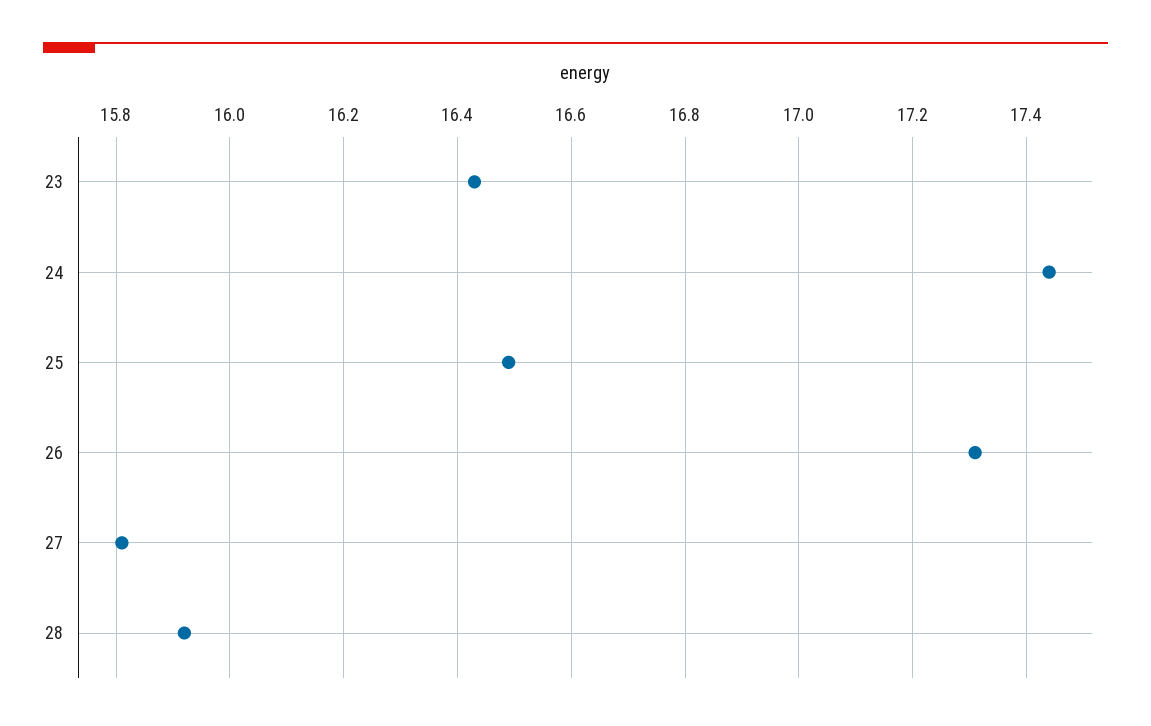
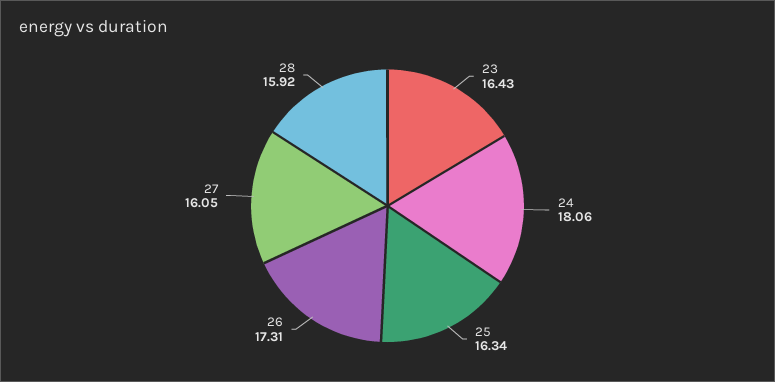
24: 17.45 -> 18.06
25: 16.5 -> 16.34
27: 15.8 -> 16.05

